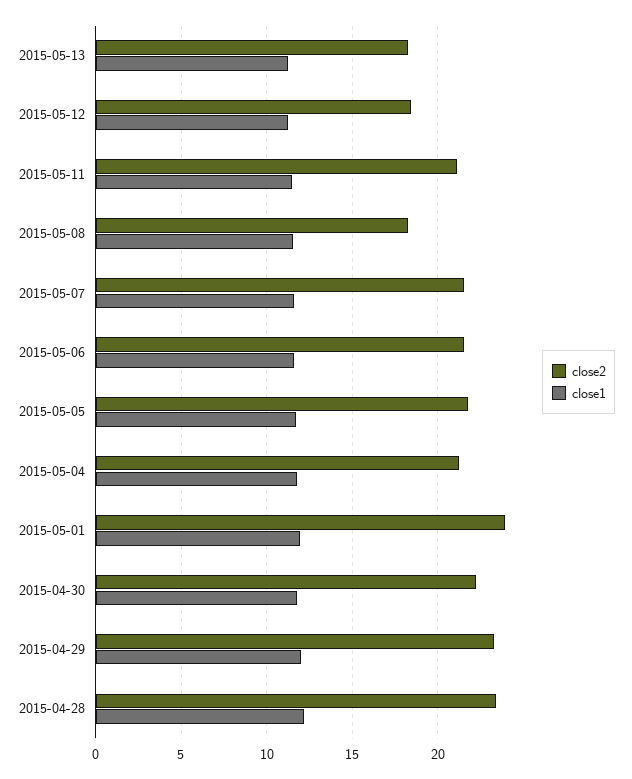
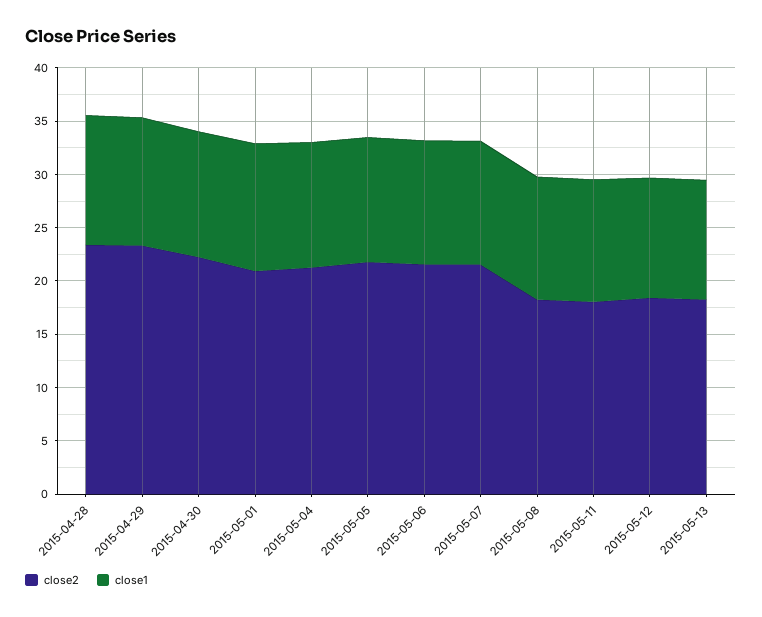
close2, 2015-05-11: 21 -> 18
close2, 2015-05-01: 24 -> 21

